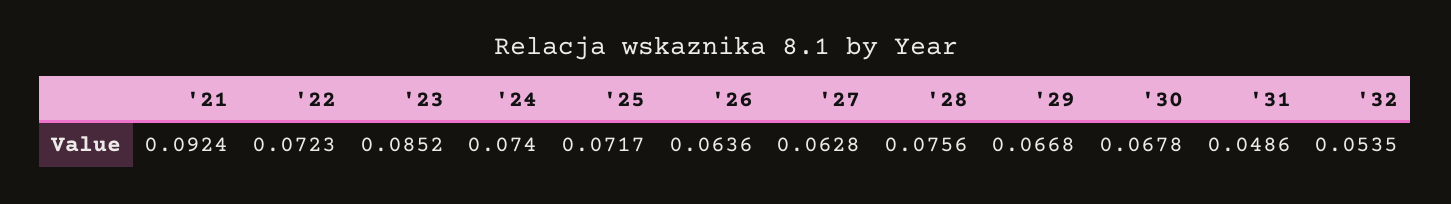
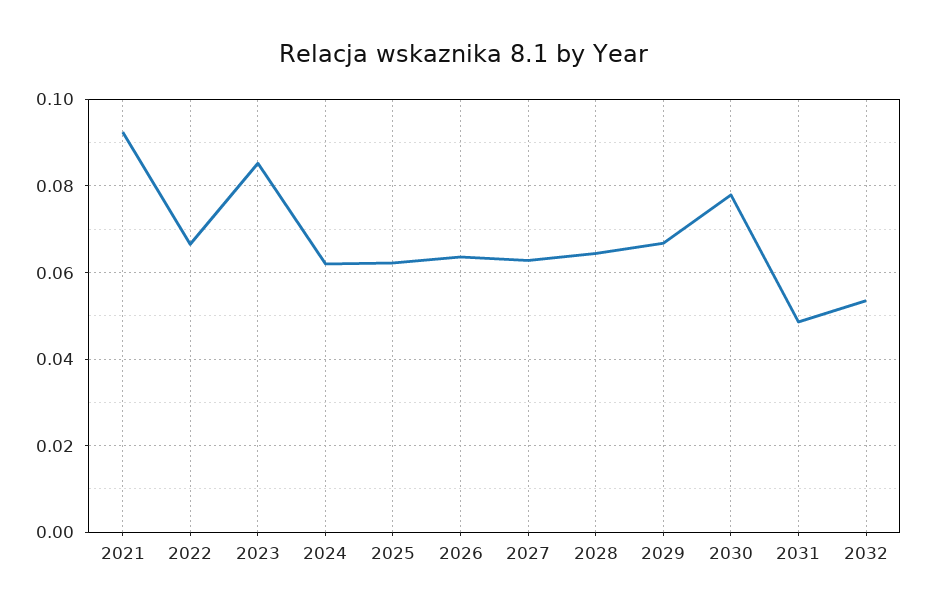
'22: 0.0723 -> 0.066
'24: 0.074 -> 0.062
'25: 0.0717 -> 0.062
'28: 0.0756 -> 0.064
'30: 0.0678 -> 0.078

